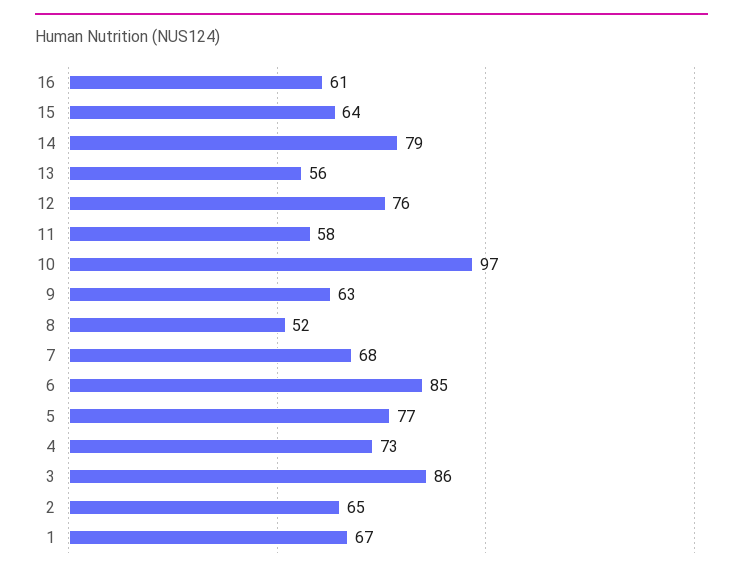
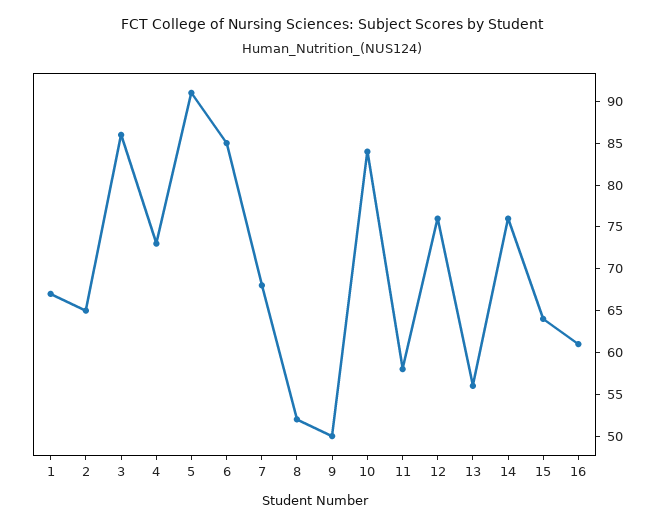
14: 79 -> 76
10: 97 -> 84
9: 63 -> 50
5: 77 -> 91

